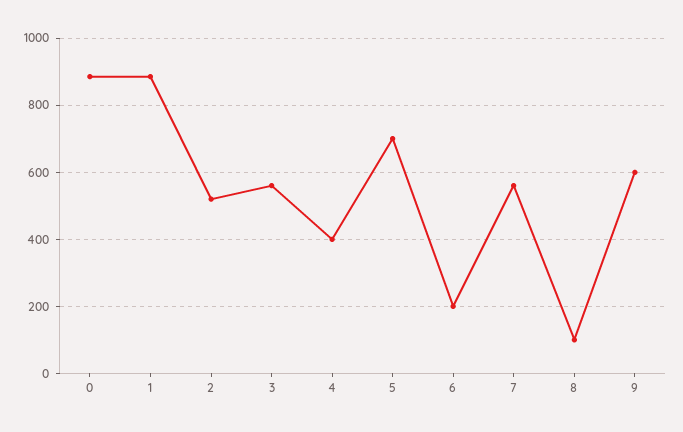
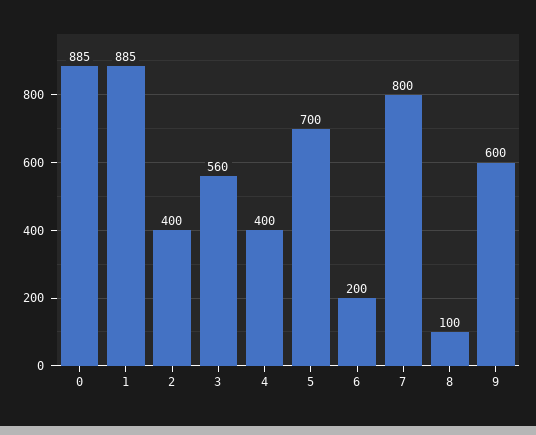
2: 520 -> 400
7: 560 -> 800

